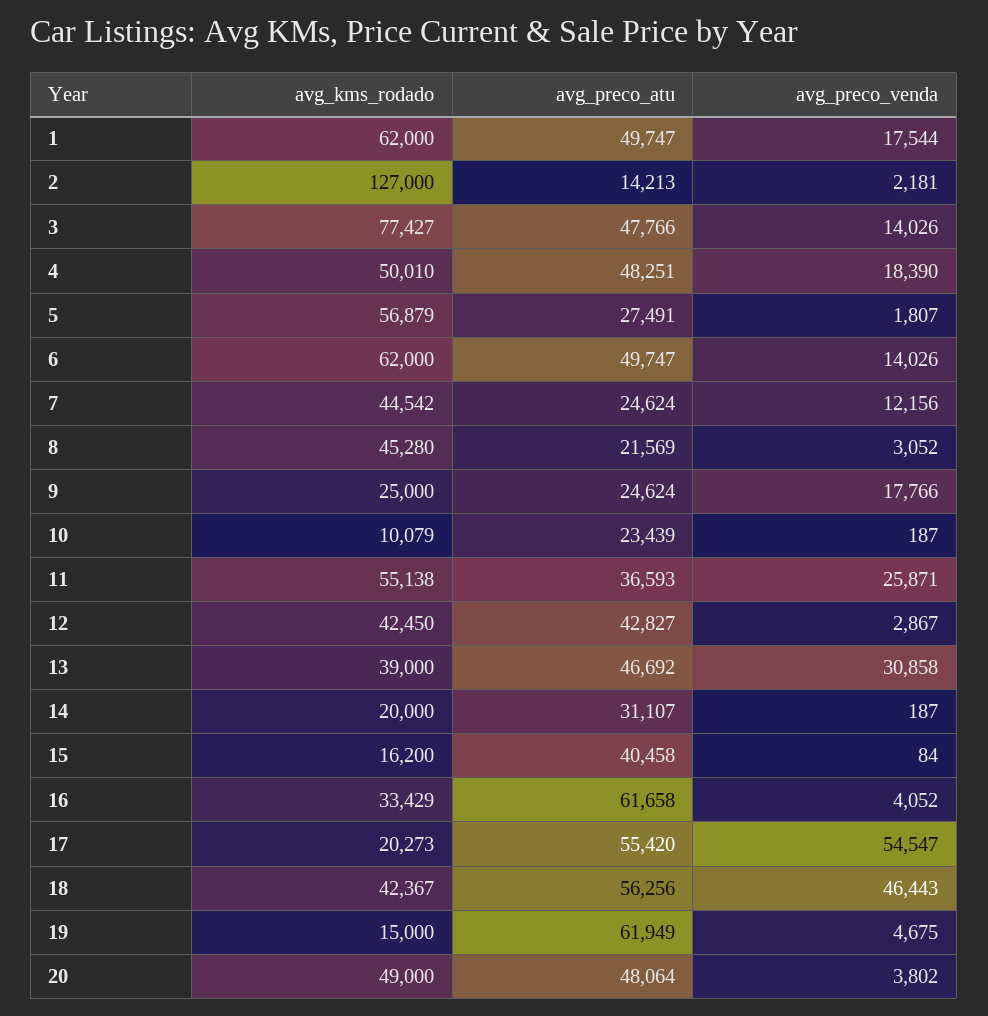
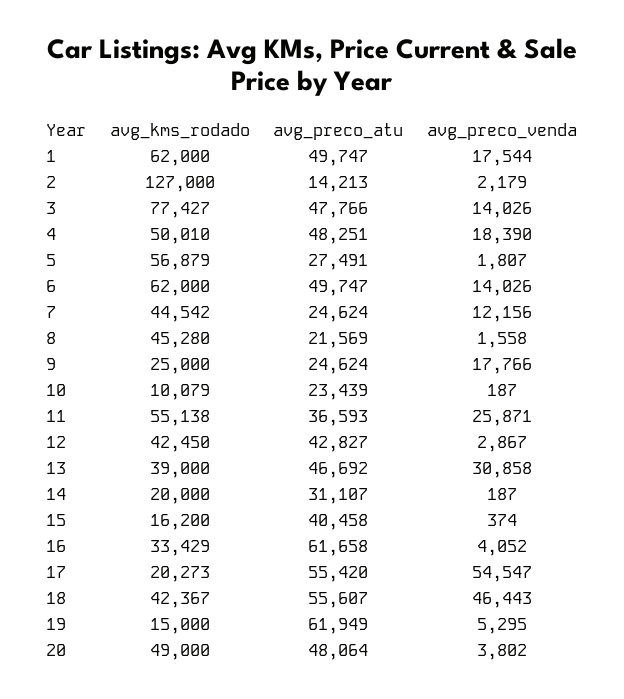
avg_preco_venda, 2: 2181 -> 2179
avg_preco_venda, 8: 3052 -> 1558
avg_preco_venda, 15: 84 -> 374
avg_preco_atu, 18: 56256 -> 55607
avg_preco_venda, 19: 4675 -> 5295

